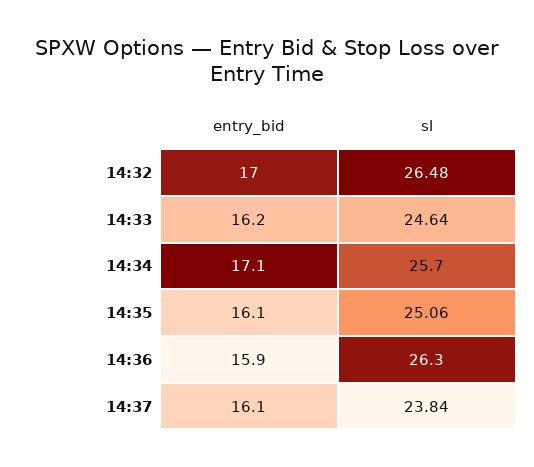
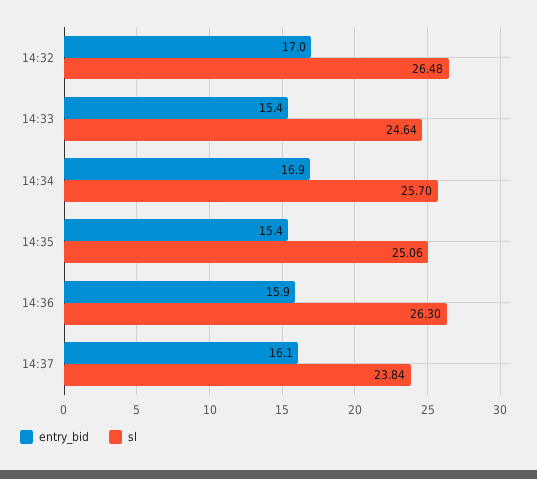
entry_bid, 14:33: 16.2 -> 15.4
entry_bid, 14:34: 17.1 -> 16.9
entry_bid, 14:35: 16.1 -> 15.4

